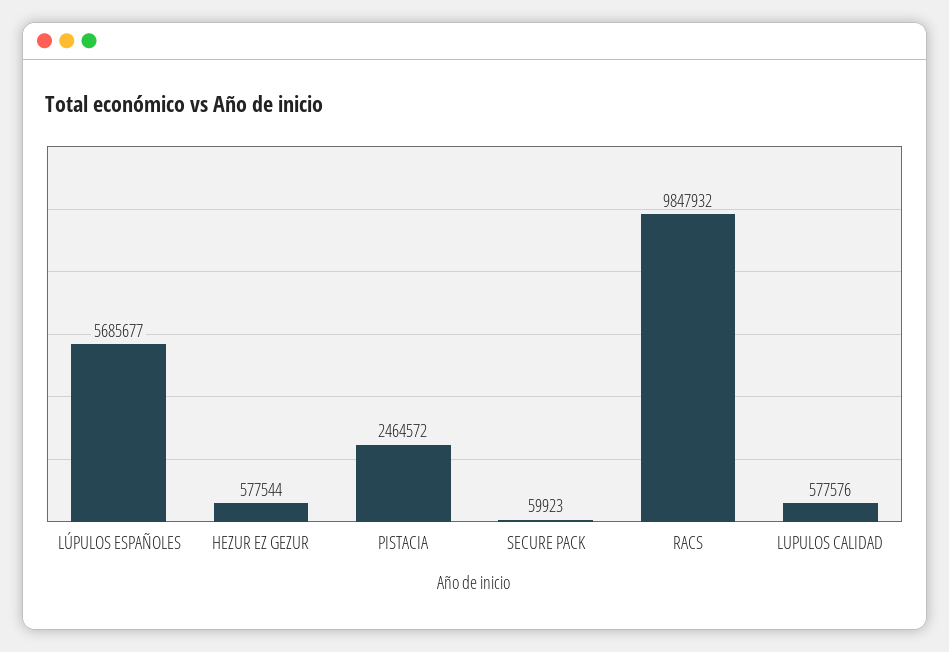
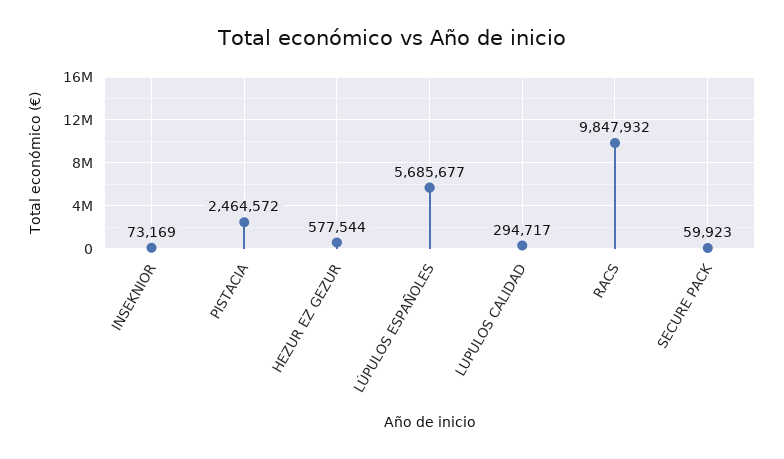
LUPULOS CALIDAD: 577576 -> 294717
INSEKNIOR: none -> 73169

